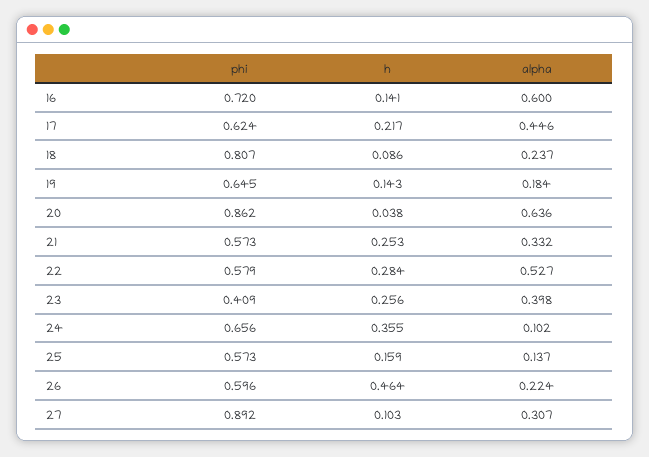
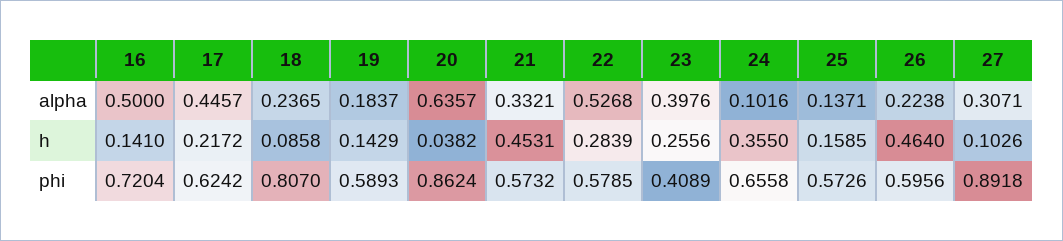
alpha, 16: 0.6 -> 0.5
phi, 19: 0.645 -> 0.5893
h, 21: 0.253 -> 0.4531

